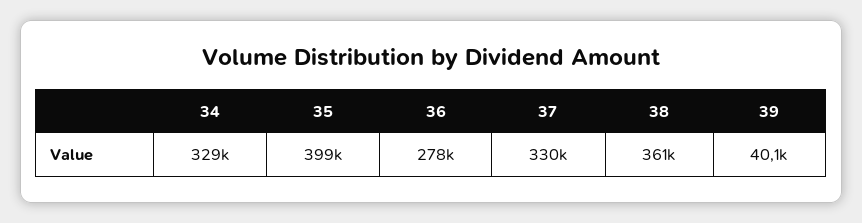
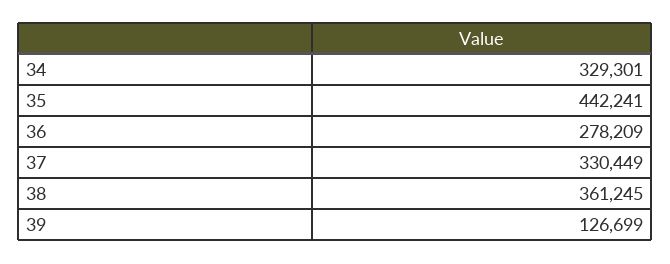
35: 399000 -> 442241
39: 40100 -> 126699

